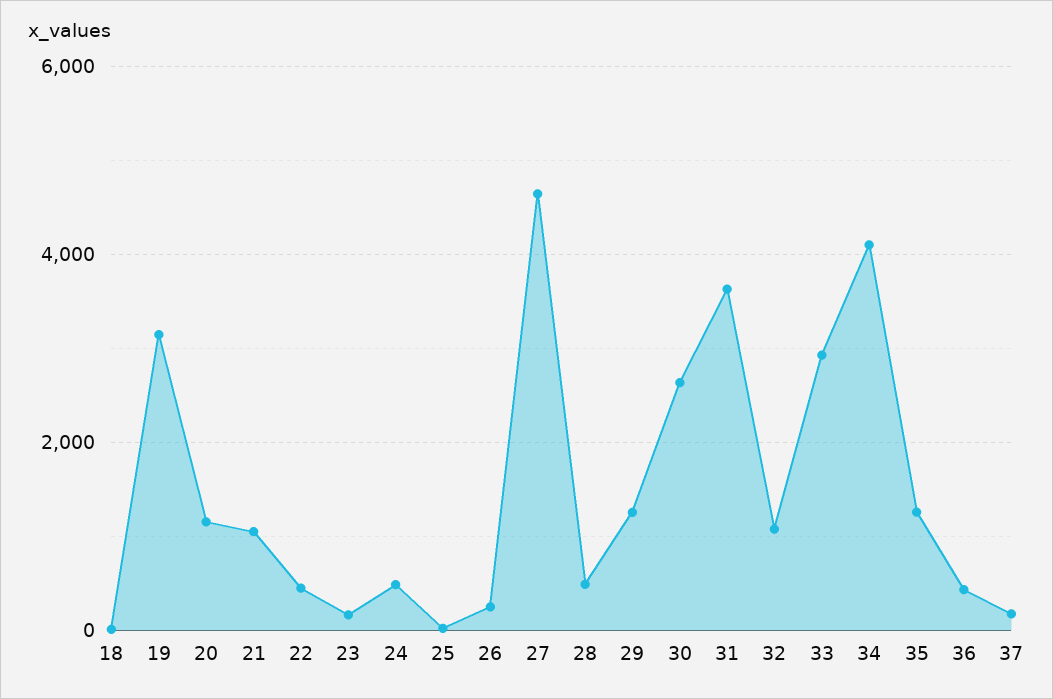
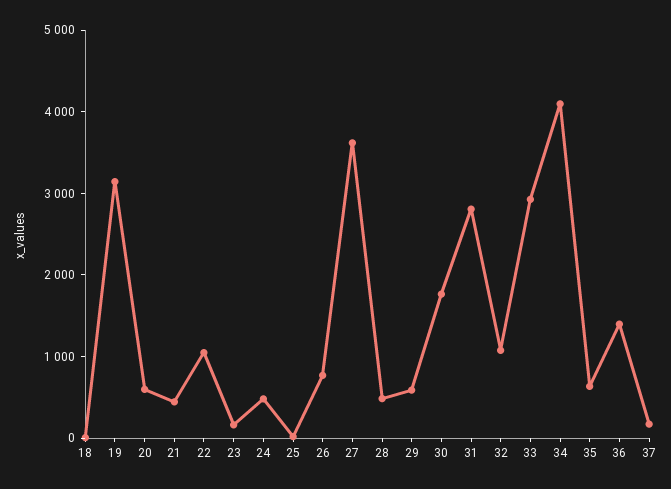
20: 1200 -> 600
21: 1000 -> 400
22: 400 -> 1000
26: 200 -> 800
27: 4600 -> 3600
29: 1200 -> 600
30: 2600 -> 1800
31: 3600 -> 2800
35: 1200 -> 600
36: 400 -> 1400

